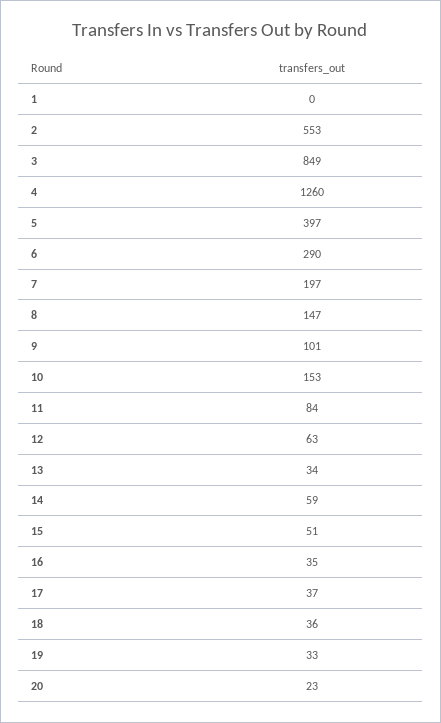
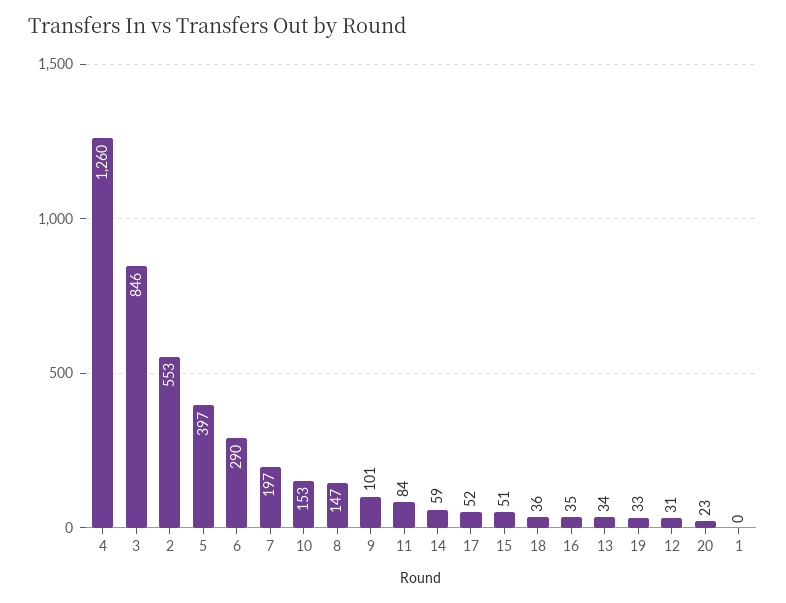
3: 849 -> 846
12: 63 -> 31
17: 37 -> 52

